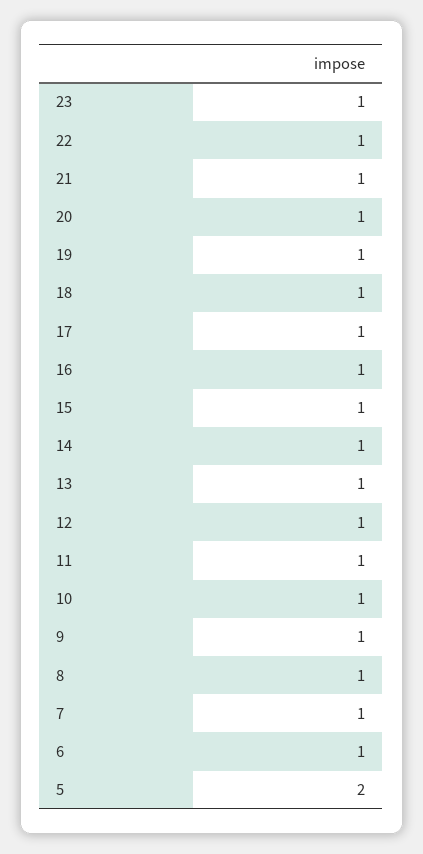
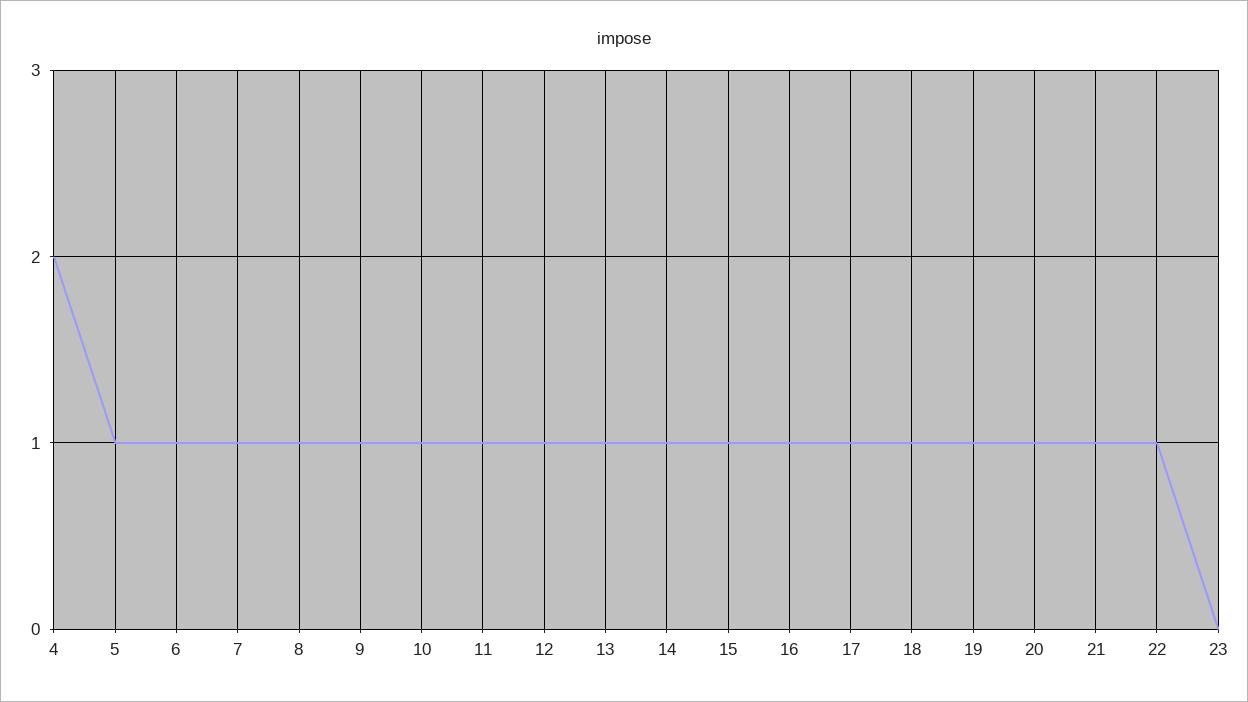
23: 1 -> 0
5: 2 -> 1
4: none -> 2

